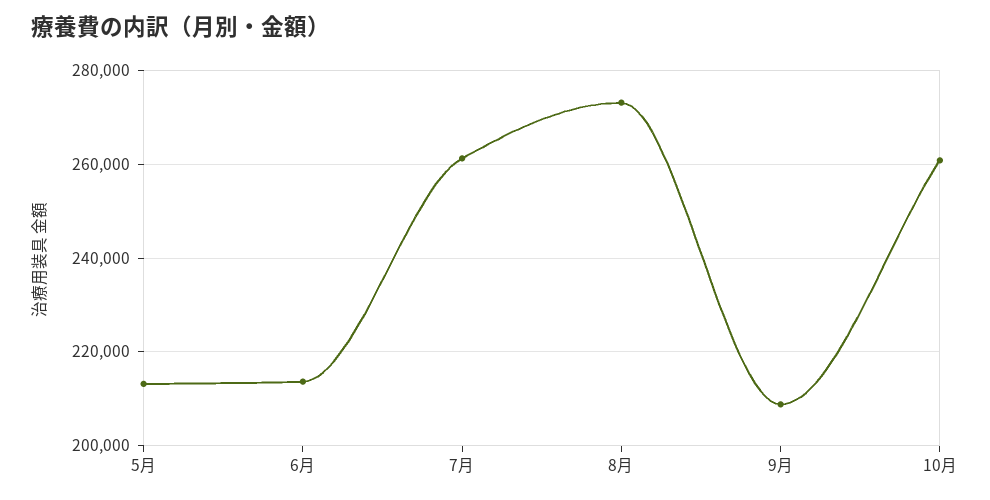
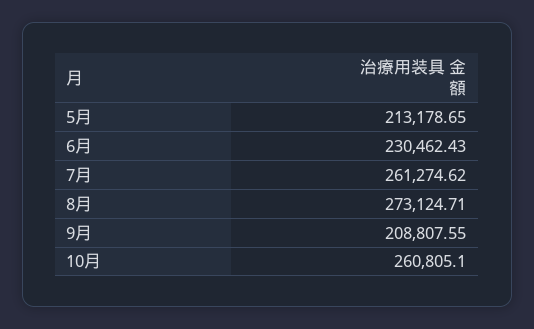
6月: 214000 -> 230462.43

